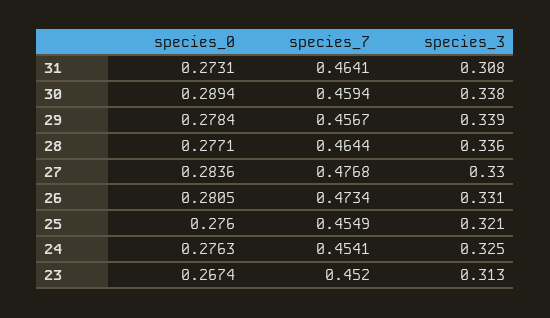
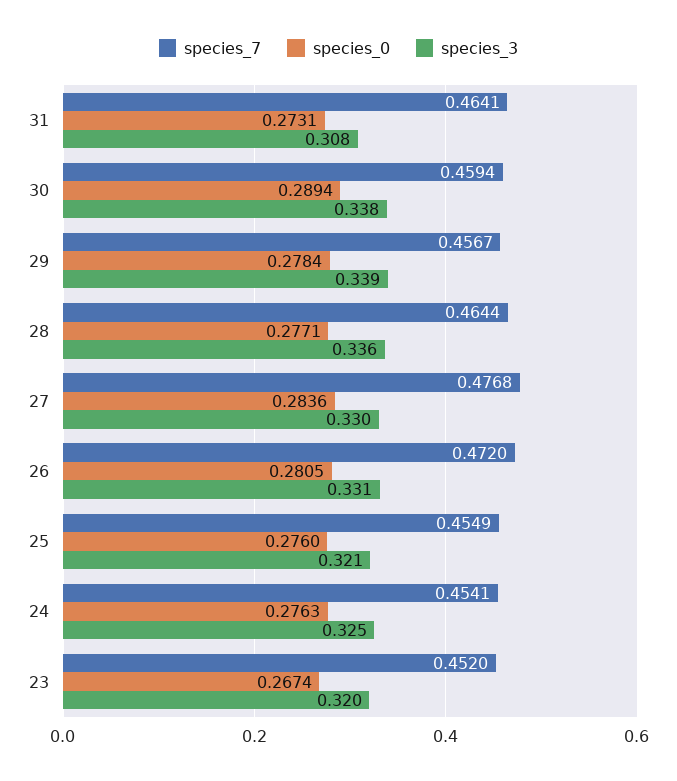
species_7, 26: 0.4734 -> 0.472
species_3, 23: 0.313 -> 0.32

